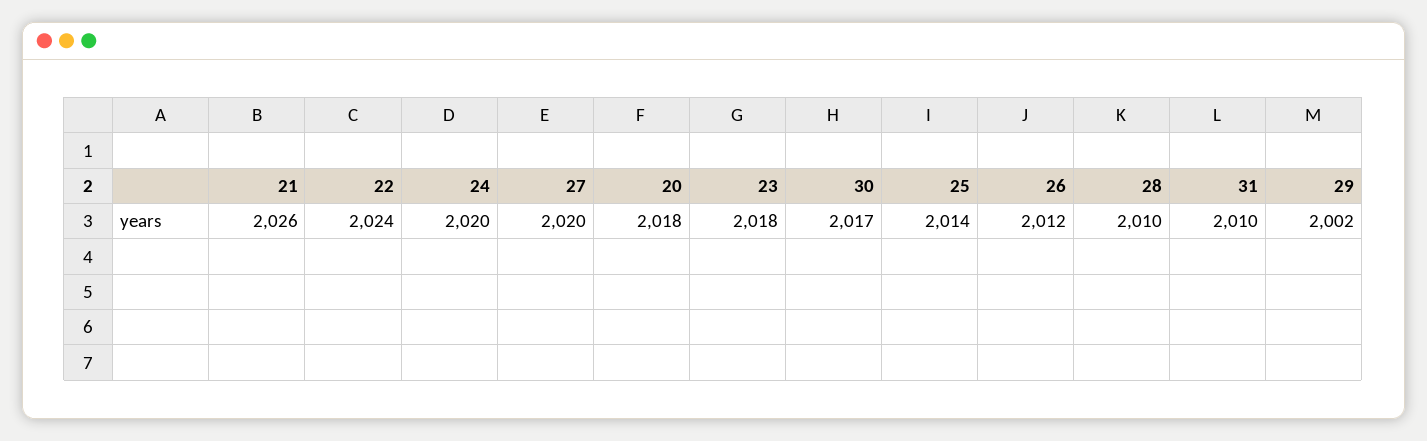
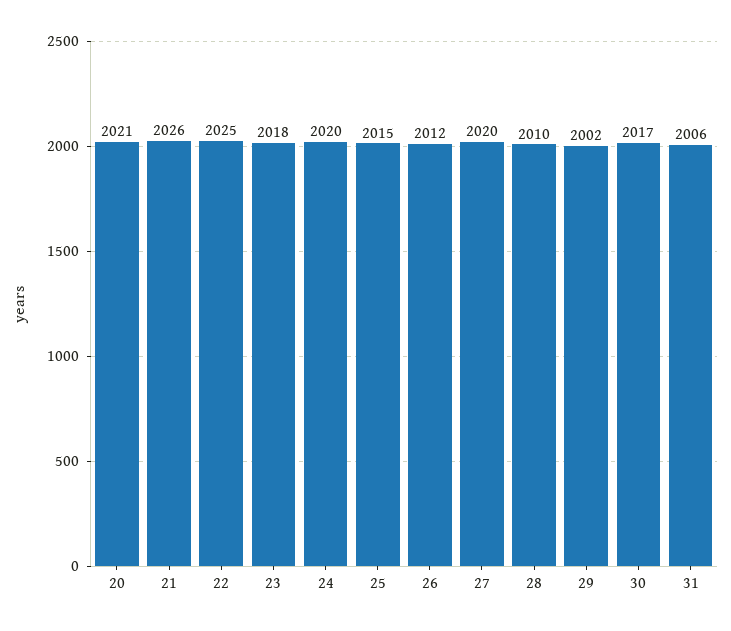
22: 2024 -> 2025
20: 2018 -> 2021
25: 2014 -> 2015
31: 2010 -> 2006

